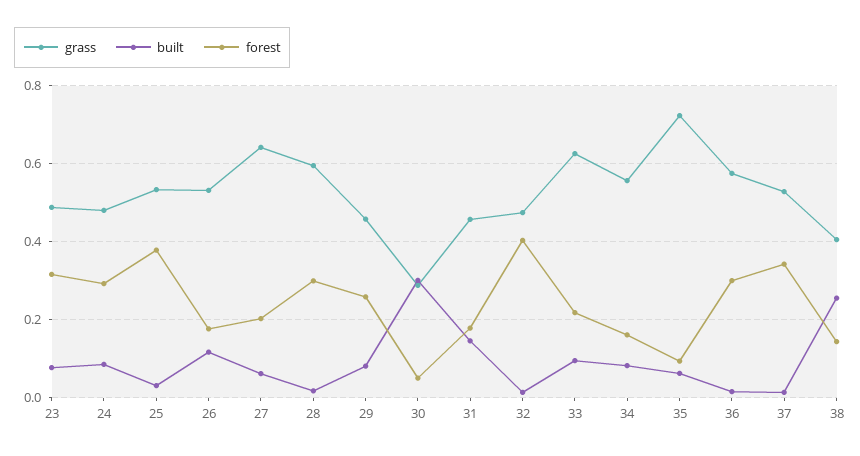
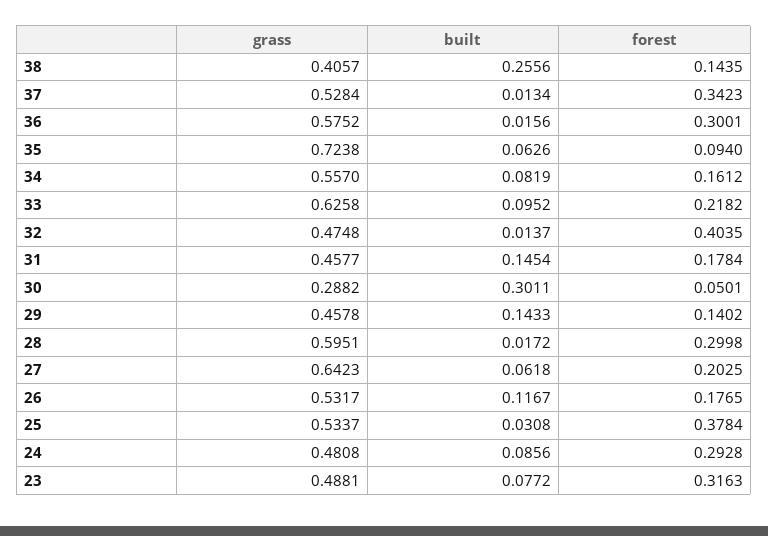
built, 29: 0.08 -> 0.1433
forest, 29: 0.26 -> 0.1402

